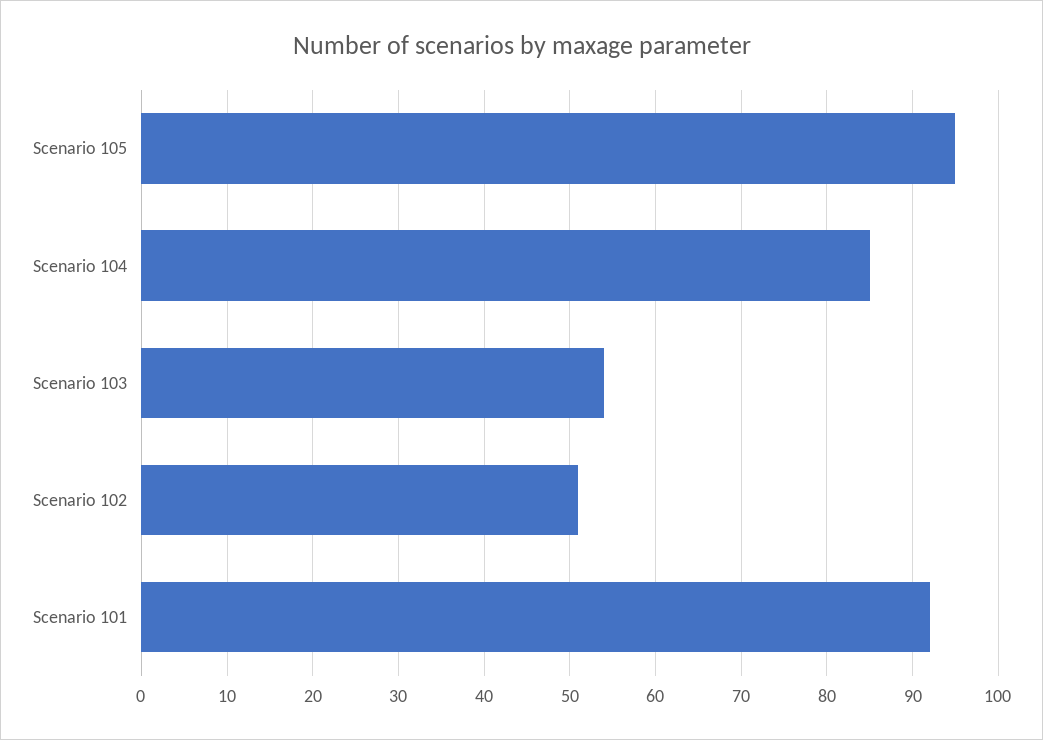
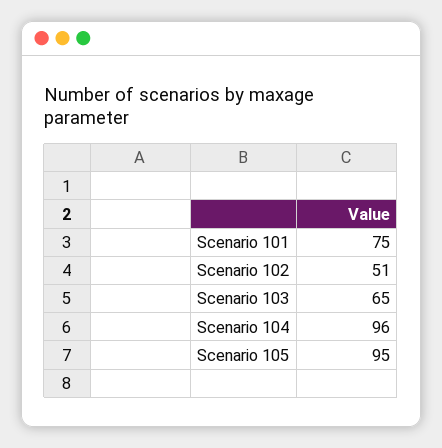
Scenario 104: 85 -> 96
Scenario 103: 54 -> 65
Scenario 101: 92 -> 75

